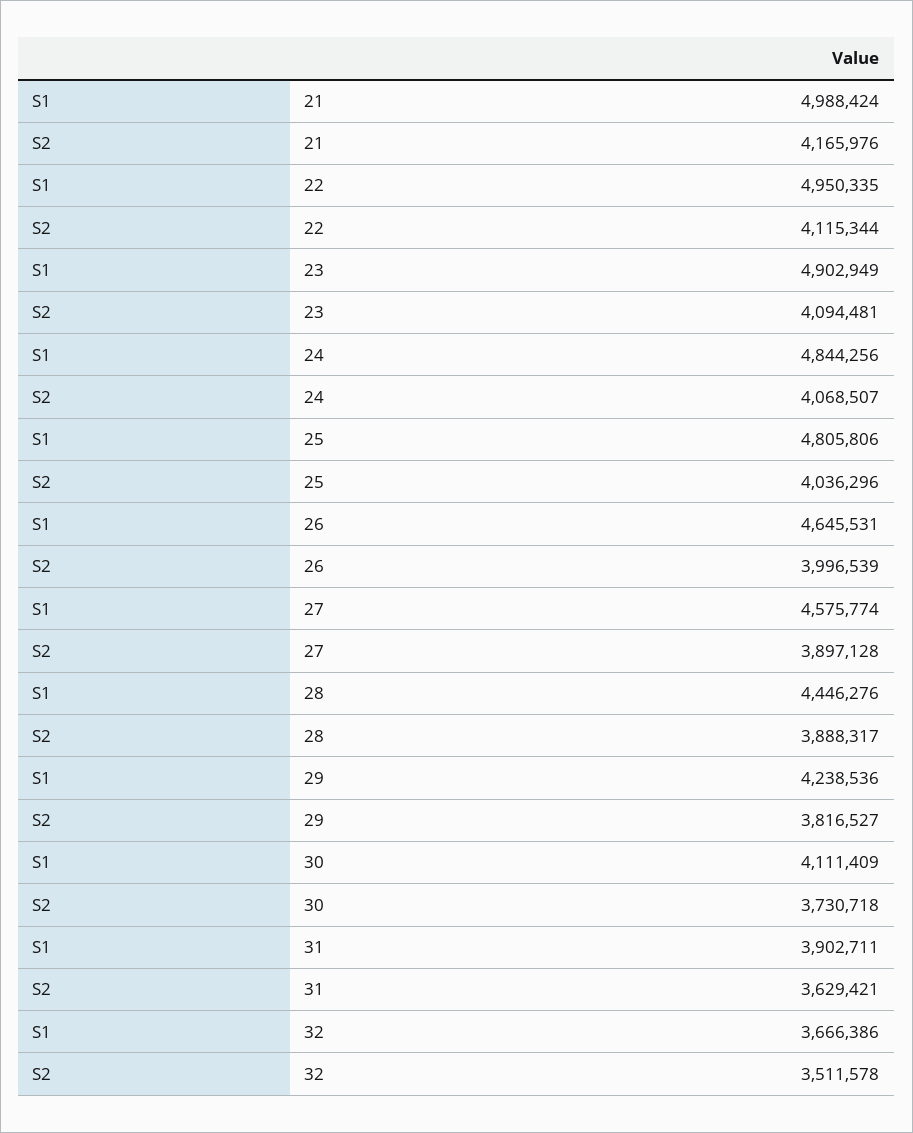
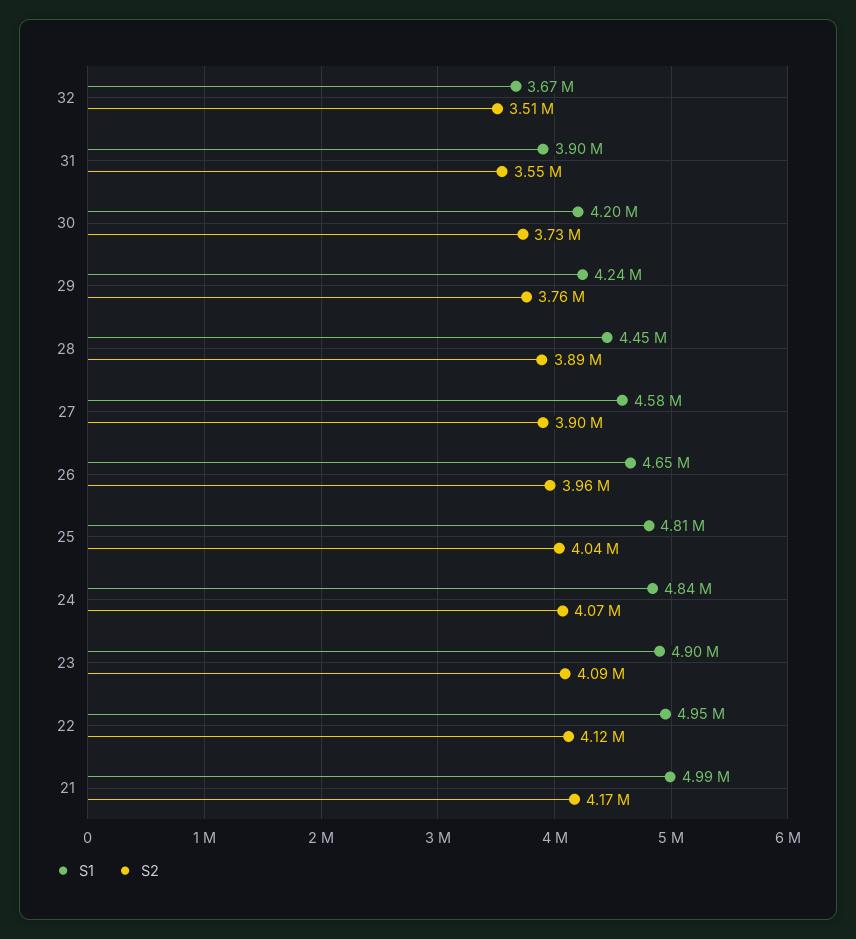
S2, 26: 3996539 -> 3960000
S2, 29: 3816527 -> 3760000
S1, 30: 4111409 -> 4200000
S2, 31: 3629421 -> 3550000

